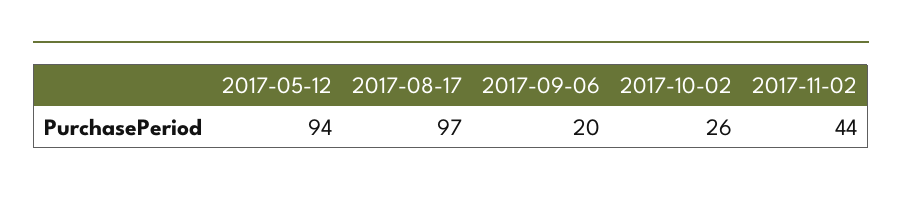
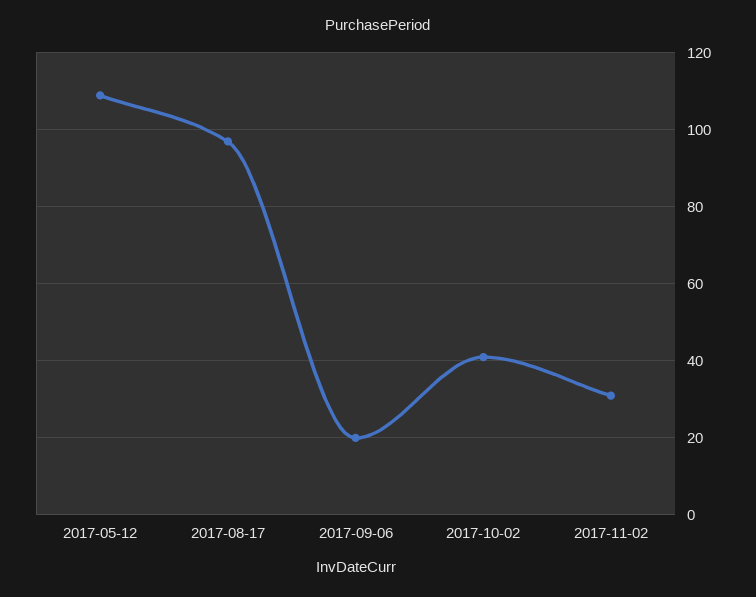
2017-05-12: 94 -> 110
2017-10-02: 26 -> 40
2017-11-02: 44 -> 30

